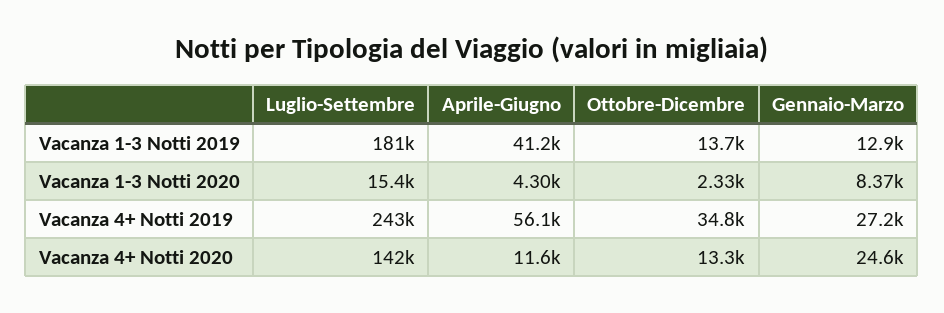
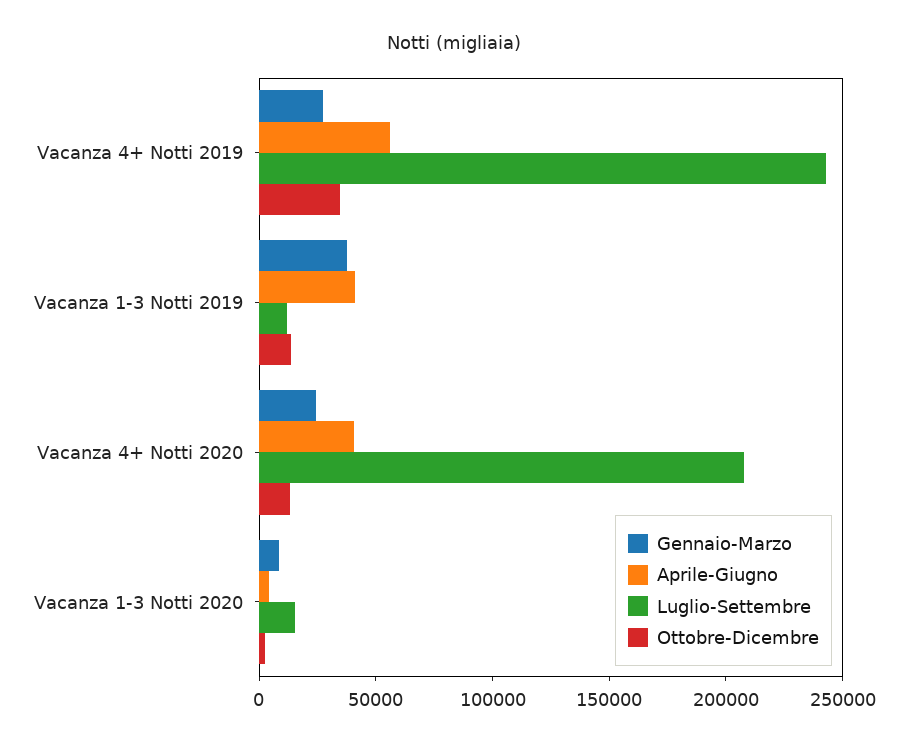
Luglio-Settembre, Vacanza 1-3 Notti 2019: 181000 -> 10000
Gennaio-Marzo, Vacanza 1-3 Notti 2019: 12900 -> 40000
Luglio-Settembre, Vacanza 4+ Notti 2020: 142000 -> 210000
Aprile-Giugno, Vacanza 4+ Notti 2020: 11600 -> 40000

